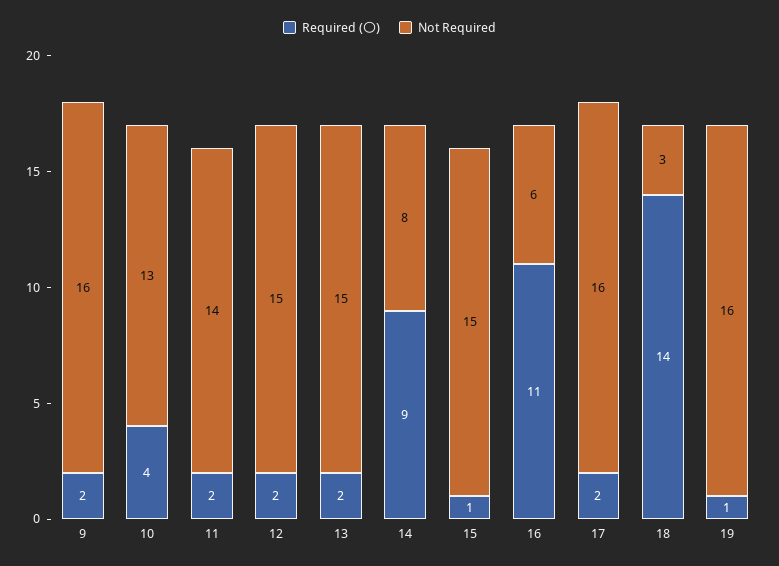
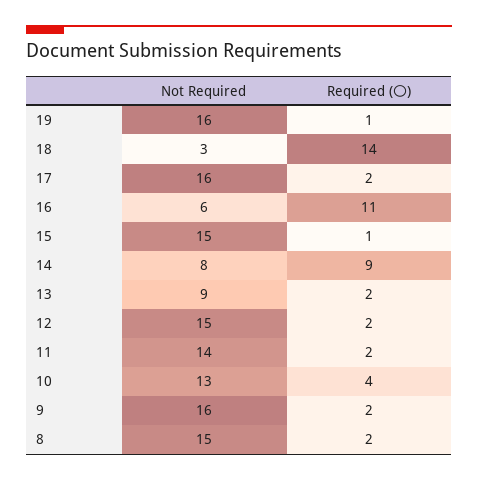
Not Required, 13: 15 -> 9
Not Required, 8: none -> 15
Required (〇), 8: none -> 2

